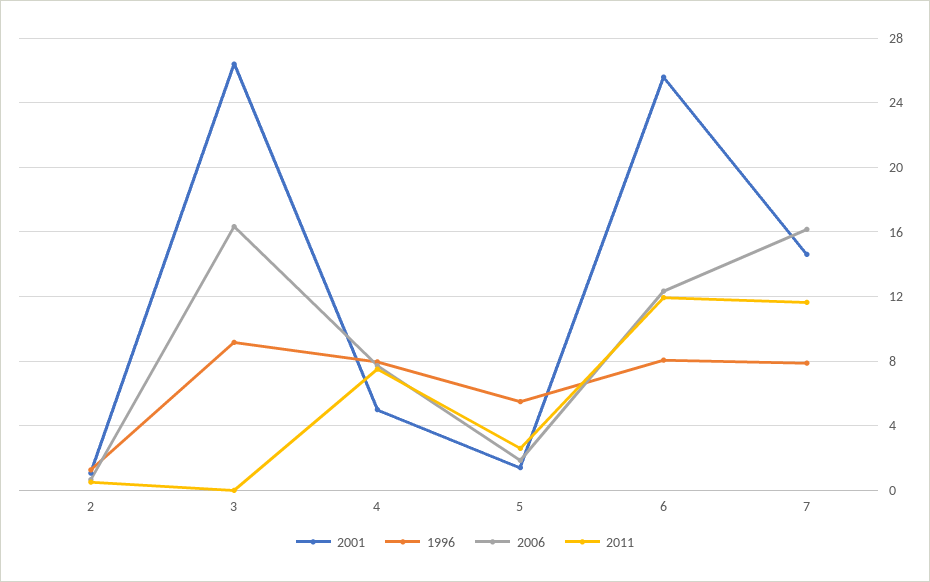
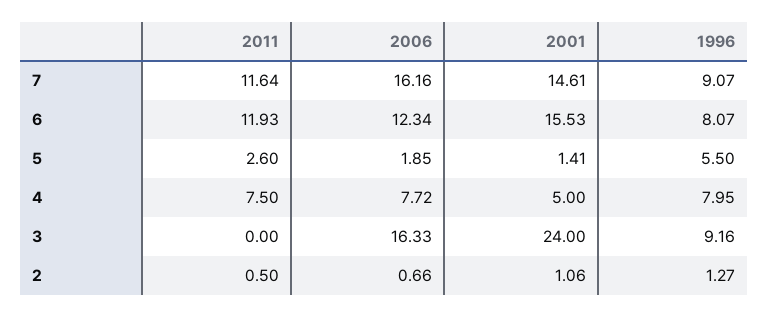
2001, 3: 26.5 -> 24
2001, 6: 25.5 -> 15.53
1996, 7: 8 -> 9.07

